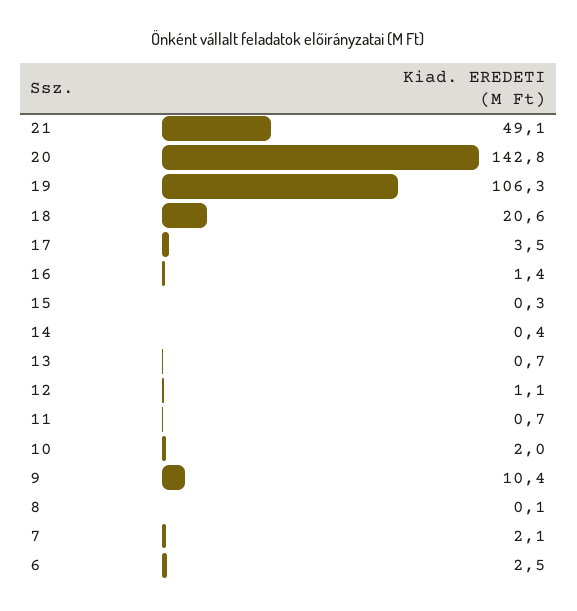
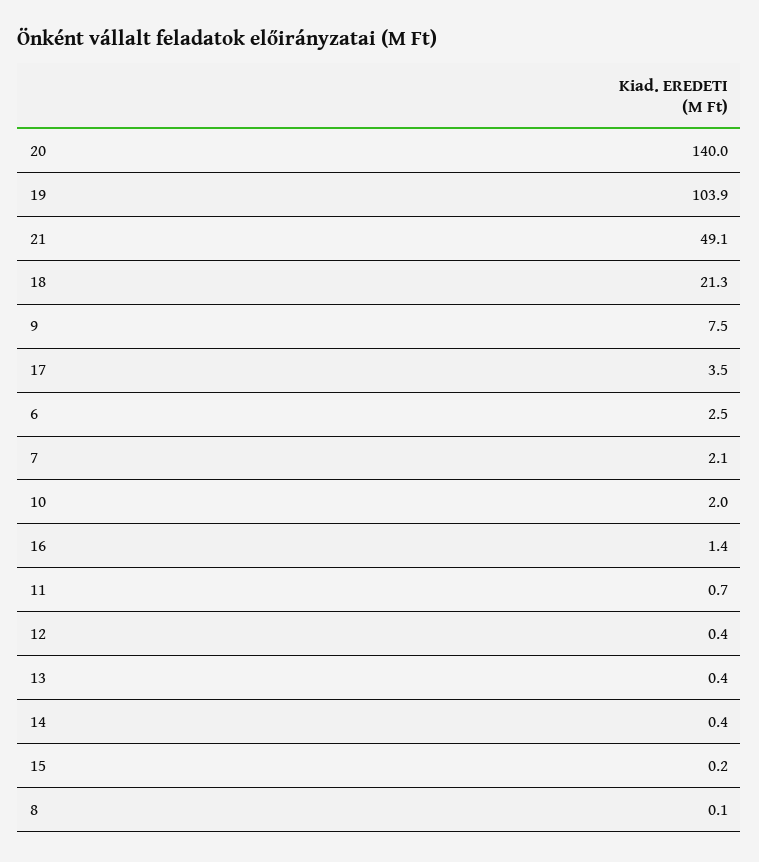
20: 142.8 -> 140
19: 106.3 -> 103.9
18: 20.6 -> 21.3
15: 0.3 -> 0.2
13: 0.7 -> 0.4
12: 1.1 -> 0.4
9: 10.4 -> 7.5

